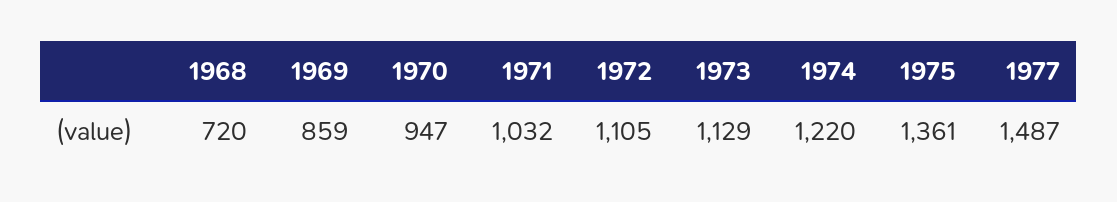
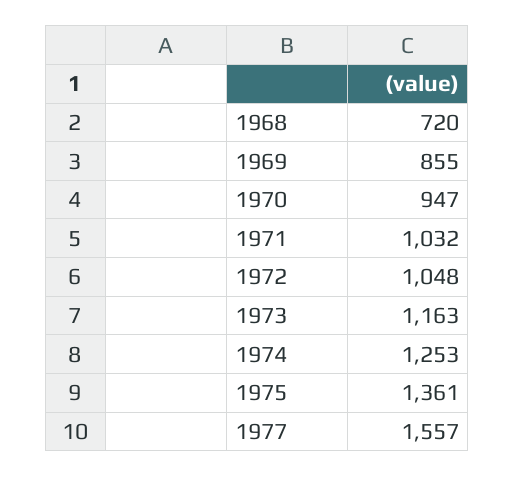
1969: 859 -> 855
1972: 1105 -> 1048
1973: 1129 -> 1163
1974: 1220 -> 1253
1977: 1487 -> 1557

